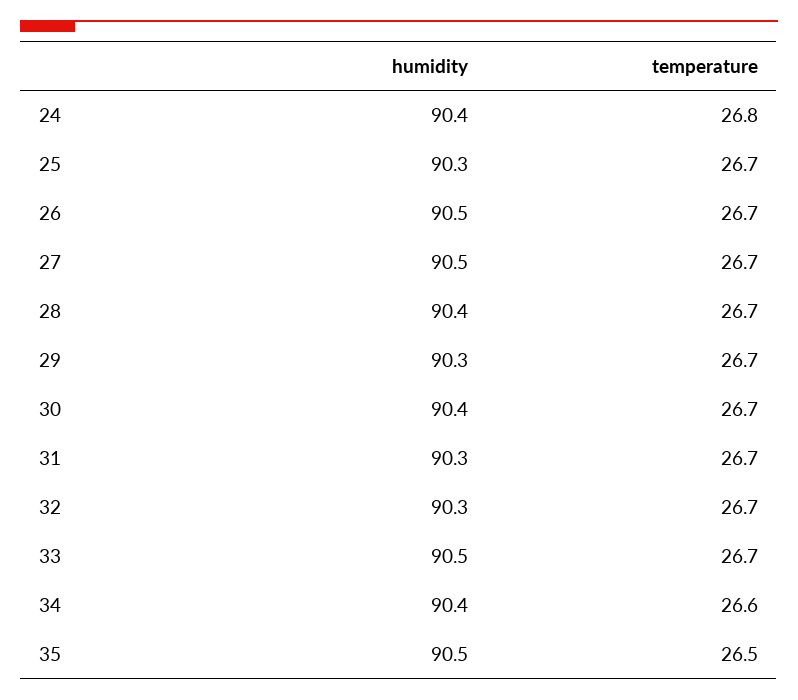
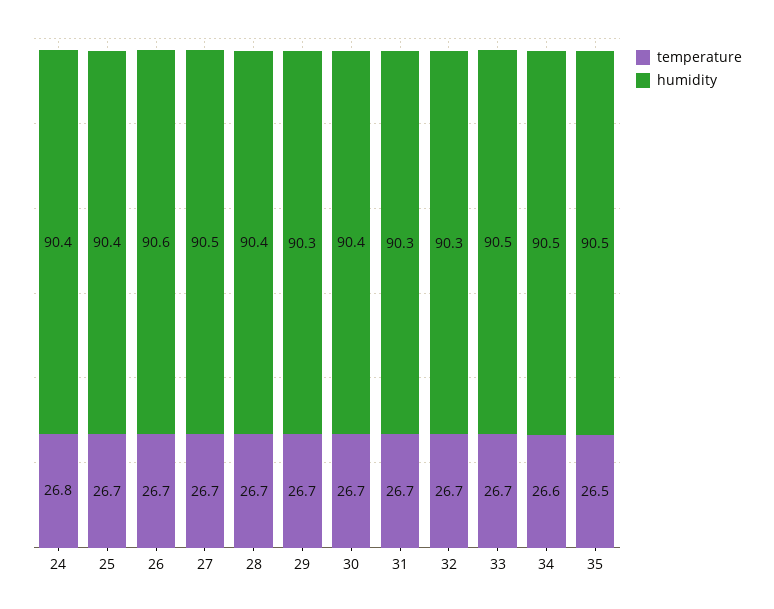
humidity, 25: 90.3 -> 90.4
humidity, 26: 90.5 -> 90.6
humidity, 34: 90.4 -> 90.5

